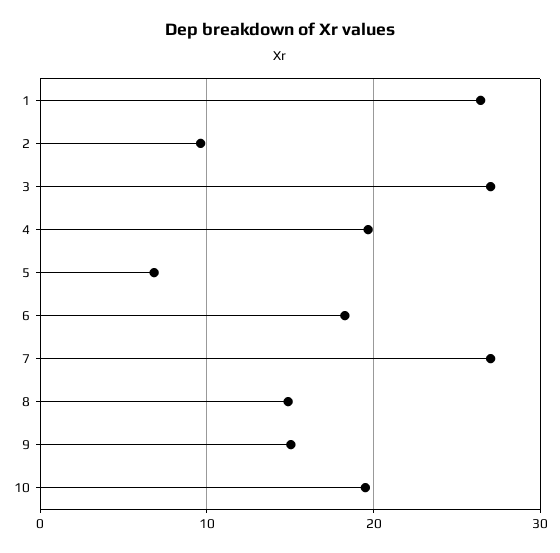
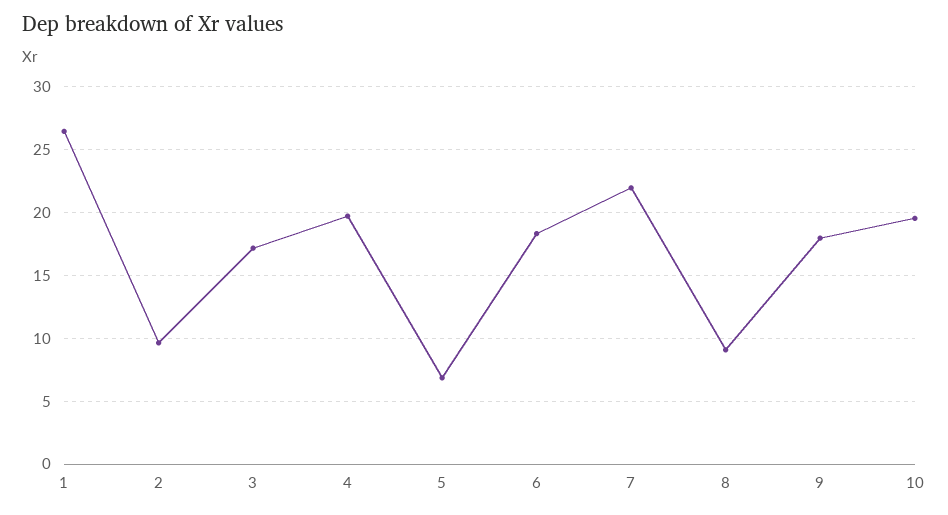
3: 27 -> 17
7: 27 -> 22
8: 15 -> 9
9: 15 -> 18

